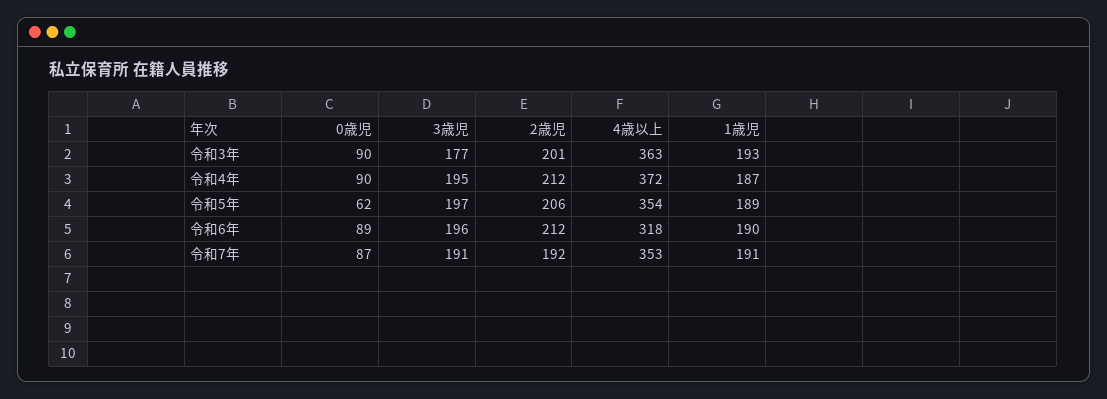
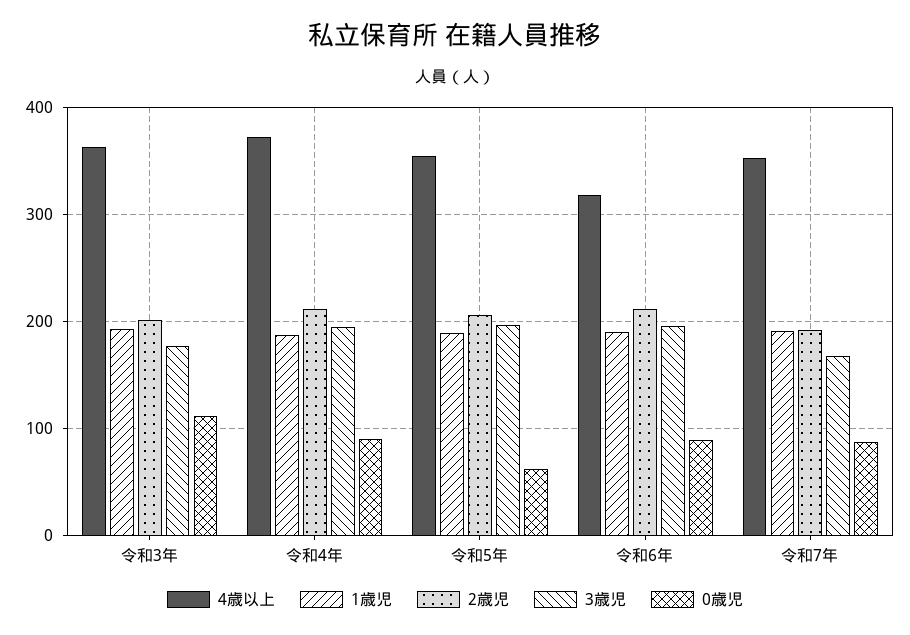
0歳児, 令和3年: 90 -> 110
3歳児, 令和7年: 191 -> 170

